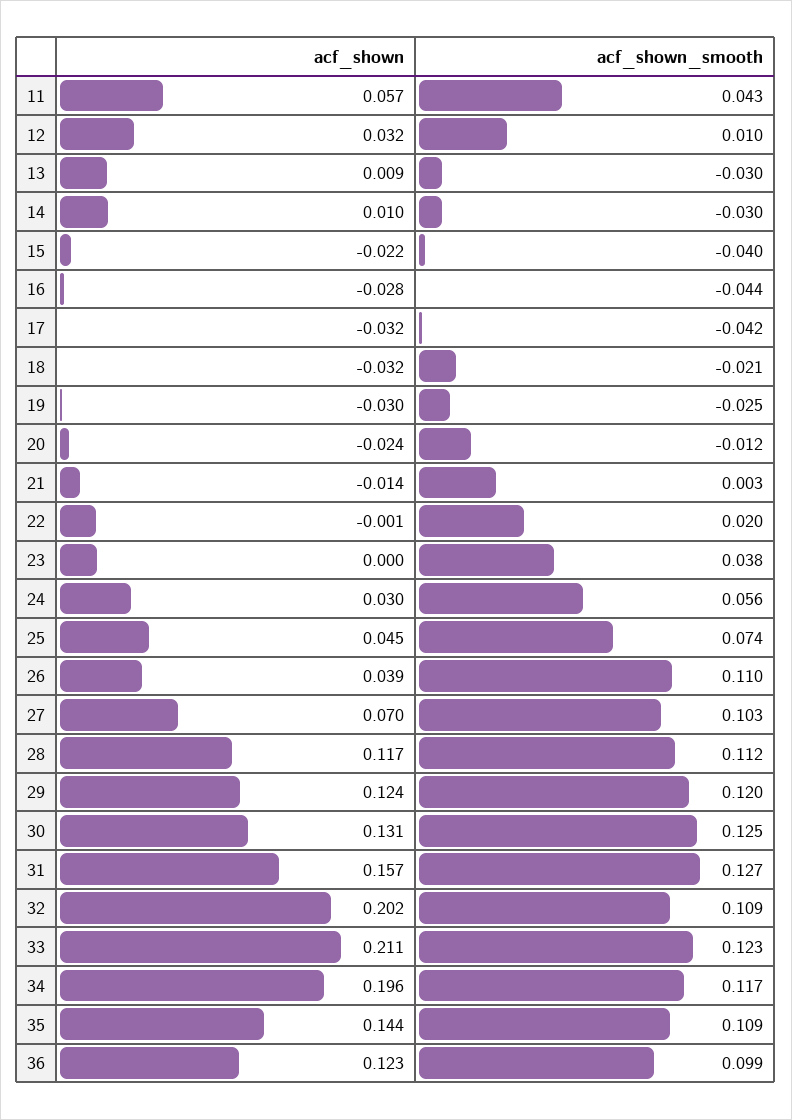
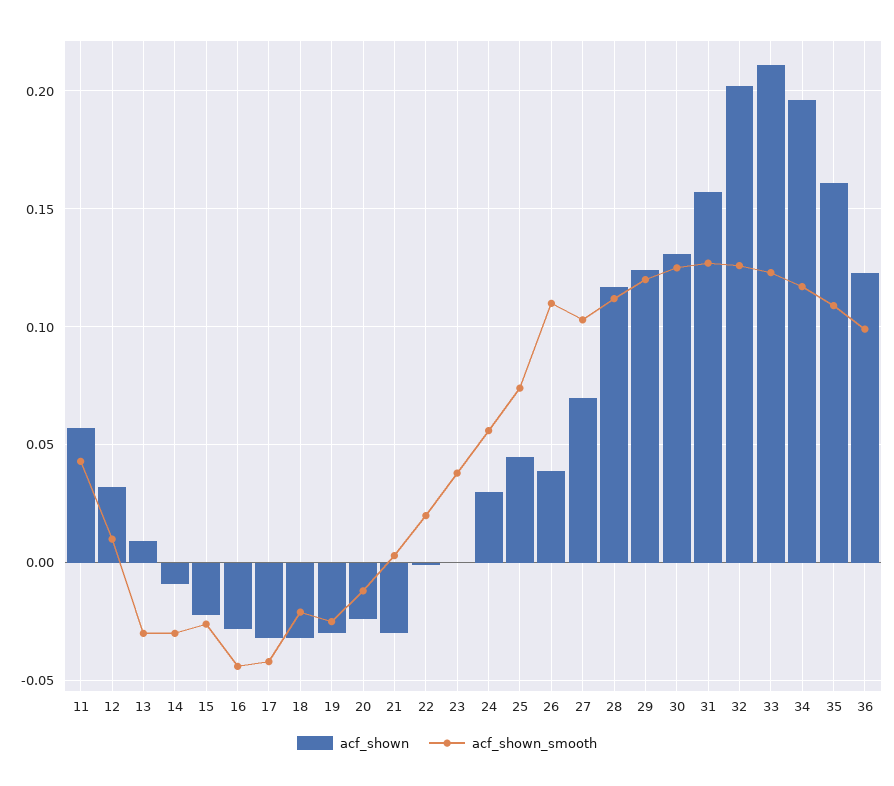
acf_shown, 14: 0.01 -> -0.01
acf_shown_smooth, 15: -0.04 -> -0.025
acf_shown, 21: -0.014 -> -0.03
acf_shown_smooth, 32: 0.109 -> 0.125
acf_shown, 35: 0.144 -> 0.16

